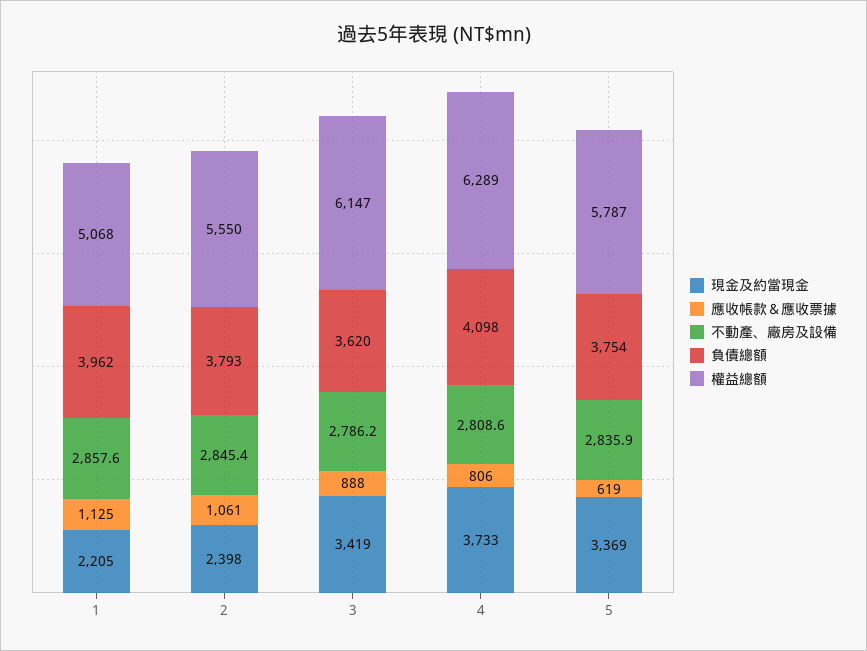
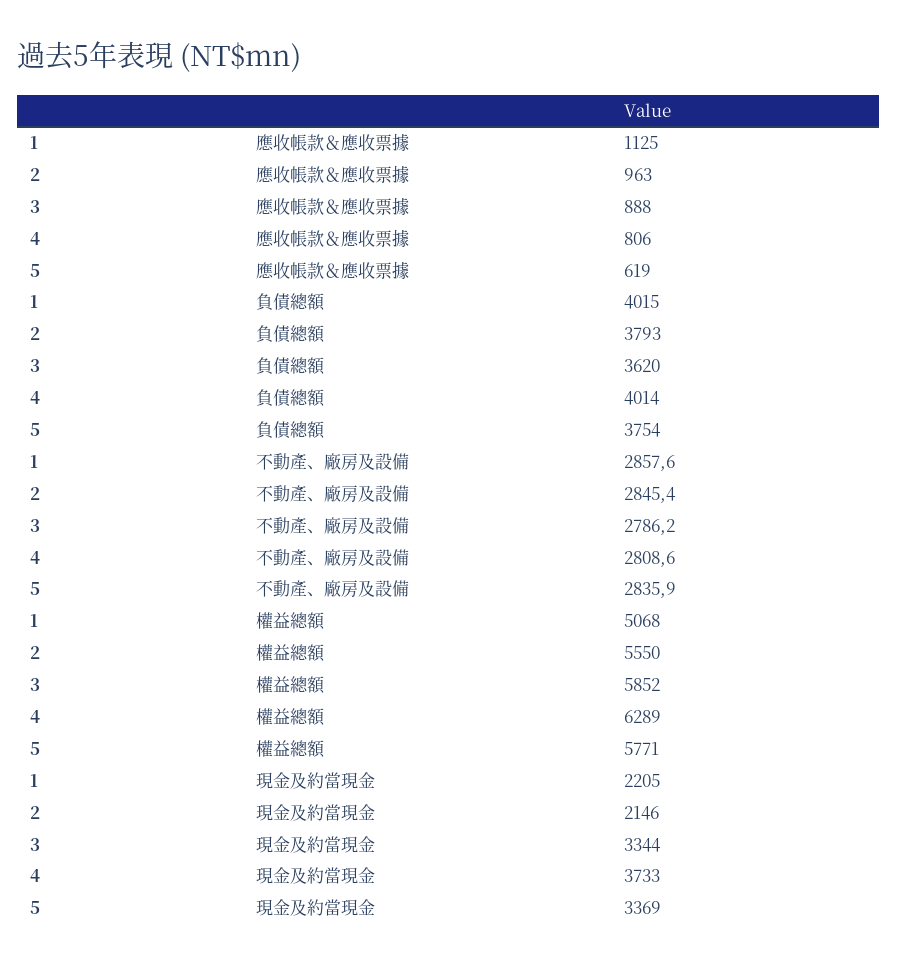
負債總額, 1: 3962 -> 4015
現金及約當現金, 2: 2398 -> 2146
應收帳款＆應收票據, 2: 1061 -> 963
現金及約當現金, 3: 3419 -> 3344
權益總額, 3: 6147 -> 5852
負債總額, 4: 4098 -> 4014
權益總額, 5: 5787 -> 5771

